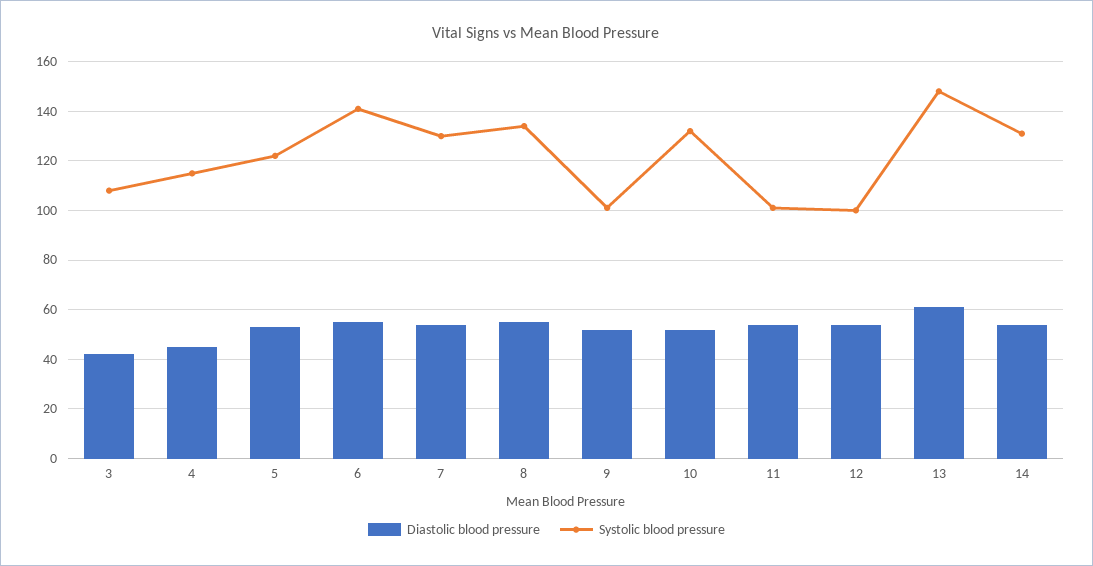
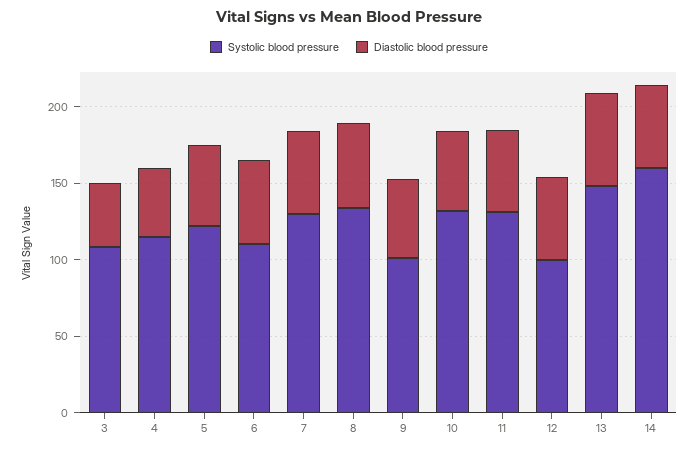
Systolic blood pressure, 6: 140 -> 110
Systolic blood pressure, 11: 100 -> 130
Systolic blood pressure, 14: 130 -> 160

